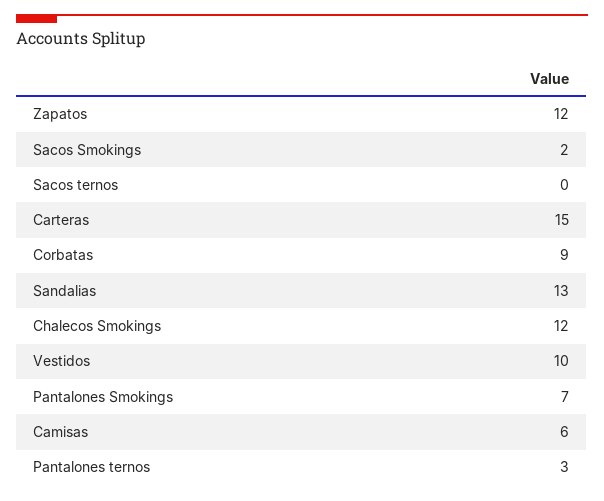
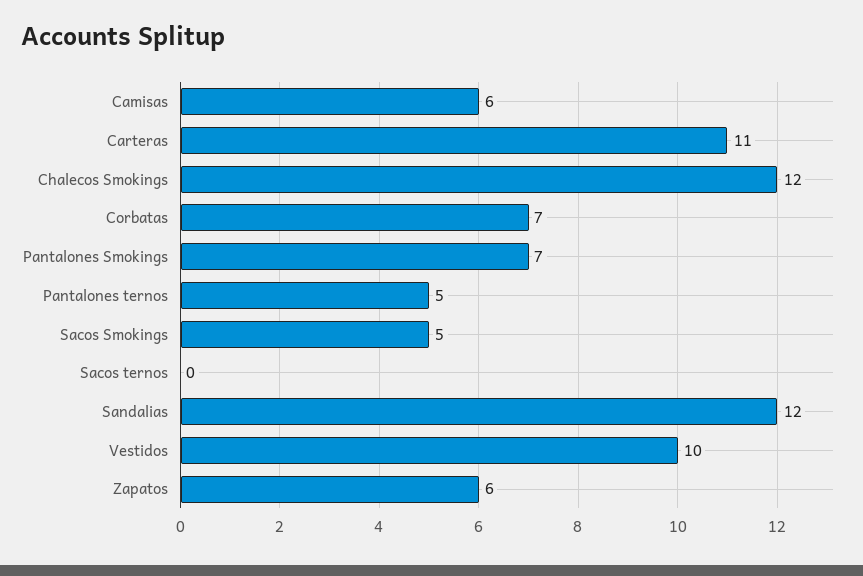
Zapatos: 12 -> 6
Sacos Smokings: 2 -> 5
Carteras: 15 -> 11
Corbatas: 9 -> 7
Sandalias: 13 -> 12
Pantalones ternos: 3 -> 5

